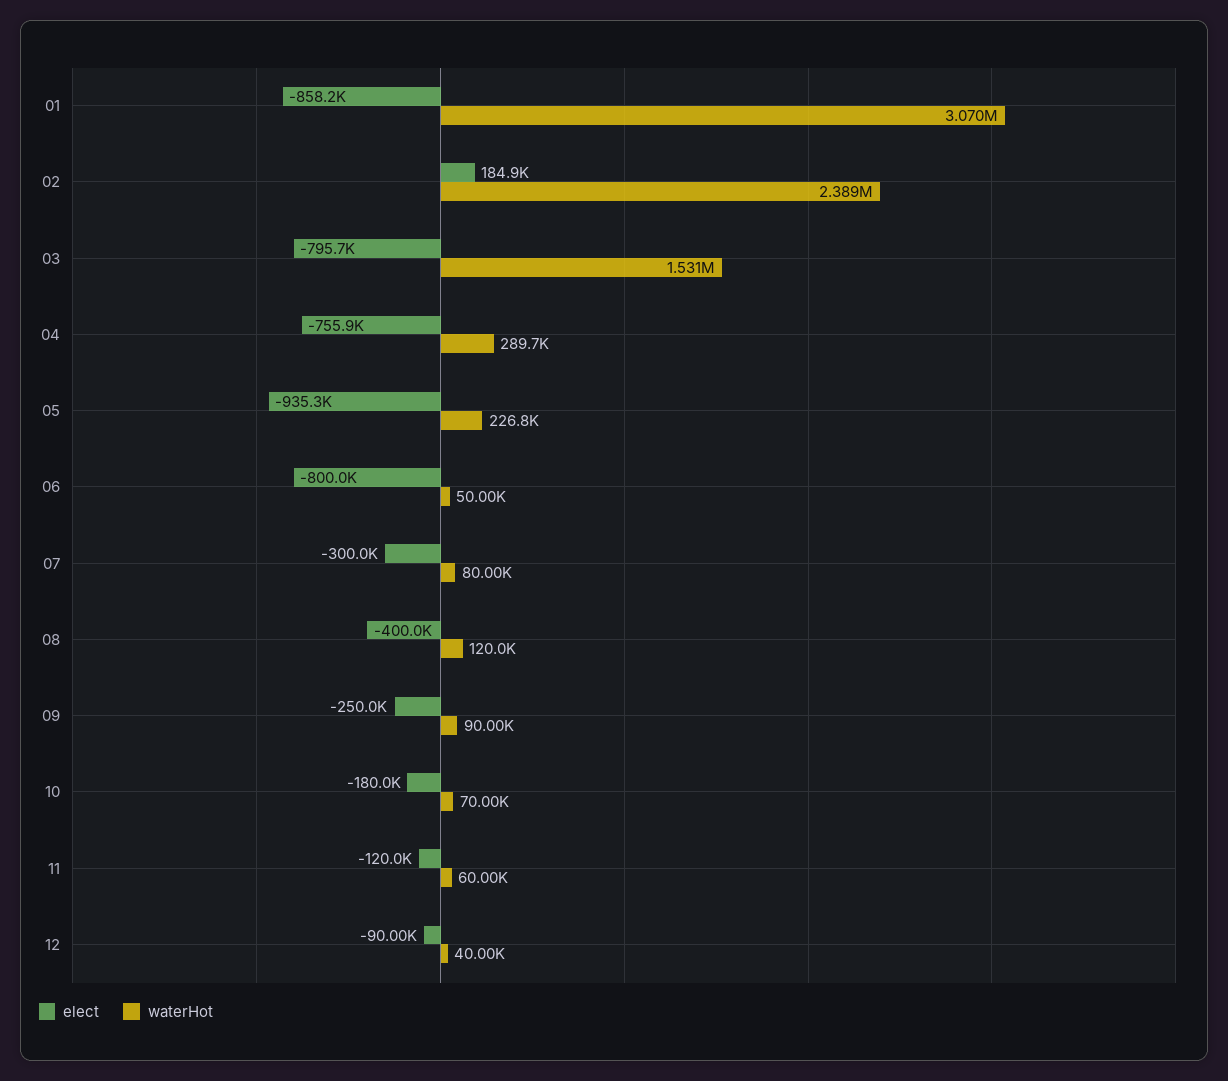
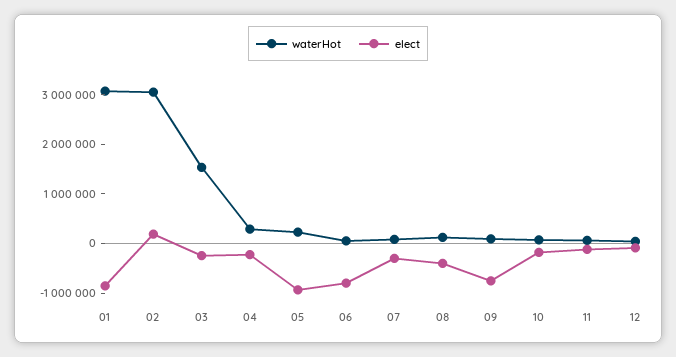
waterHot, 02: 2389000 -> 3000000
elect, 03: -795700 -> -200000
elect, 04: -755900 -> -200000
elect, 09: -250000 -> -800000

